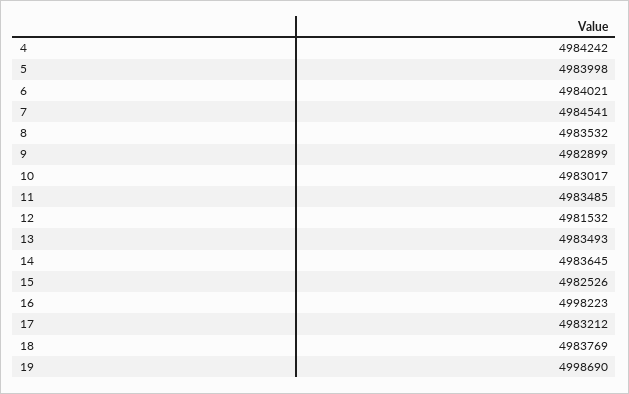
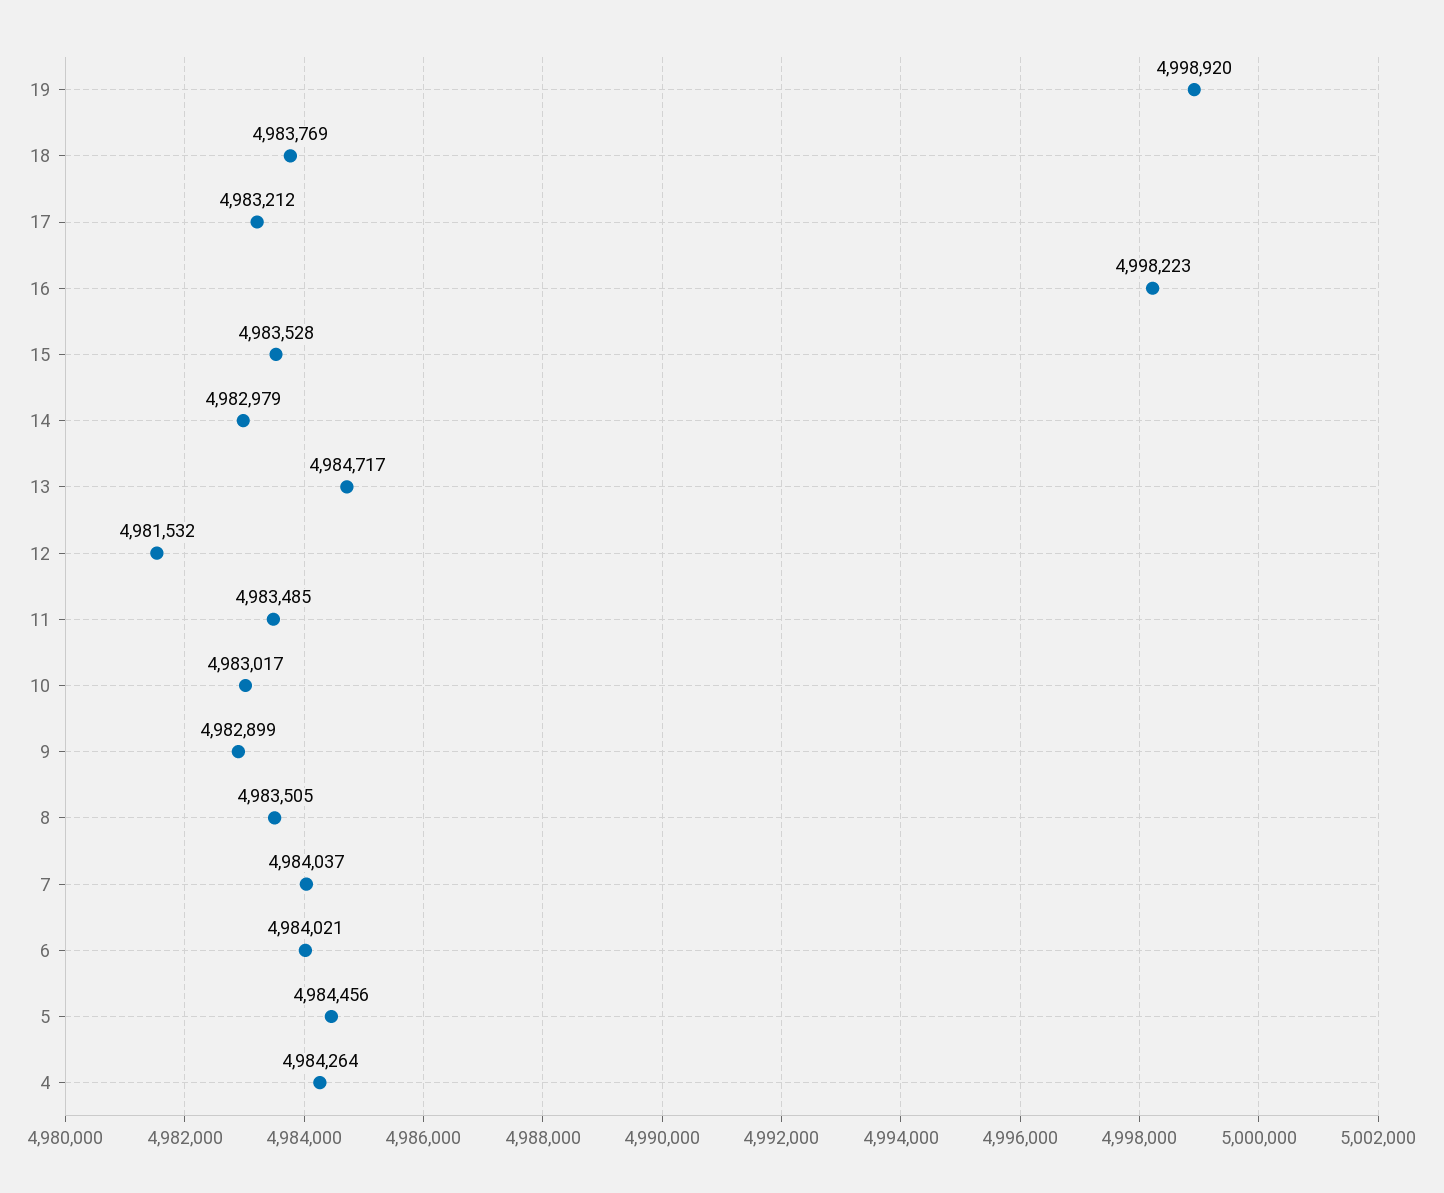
4: 4984242 -> 4984264
5: 4983998 -> 4984456
7: 4984541 -> 4984037
8: 4983532 -> 4983505
13: 4983493 -> 4984717
14: 4983645 -> 4982979
15: 4982526 -> 4983528
19: 4998690 -> 4998920

